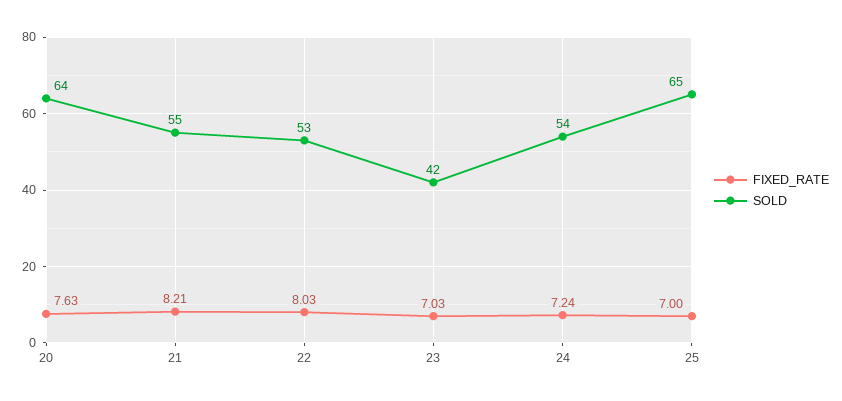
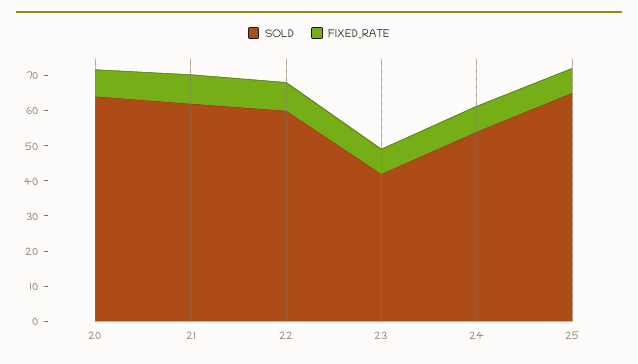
SOLD, 21: 55 -> 62.5
SOLD, 22: 53 -> 60

